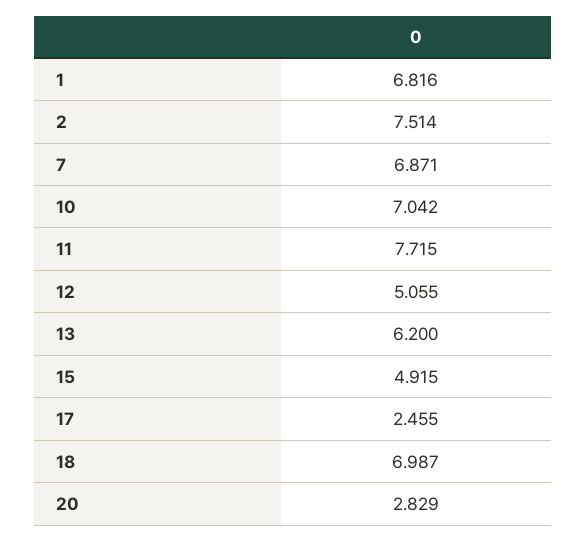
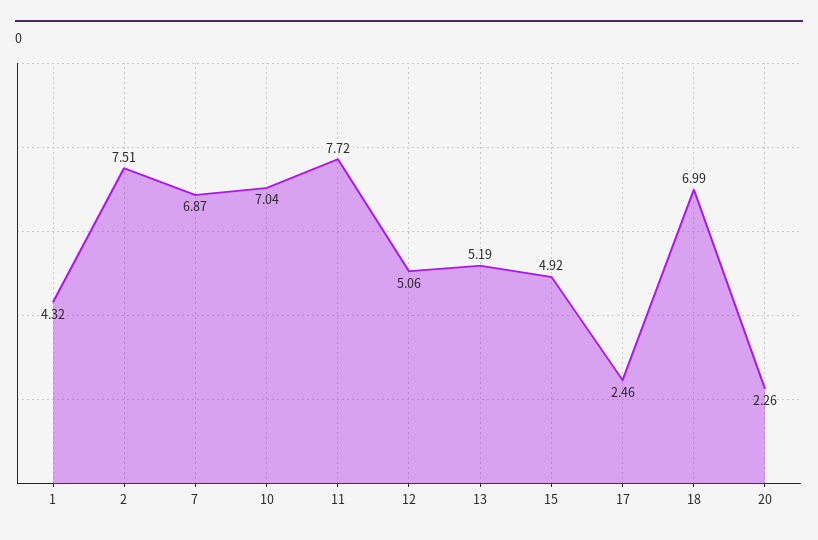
1: 6.816 -> 4.32
13: 6.2 -> 5.19
20: 2.829 -> 2.26

